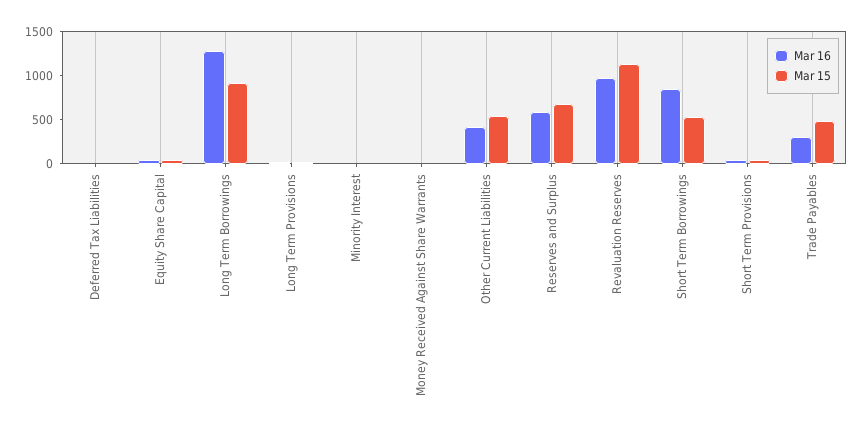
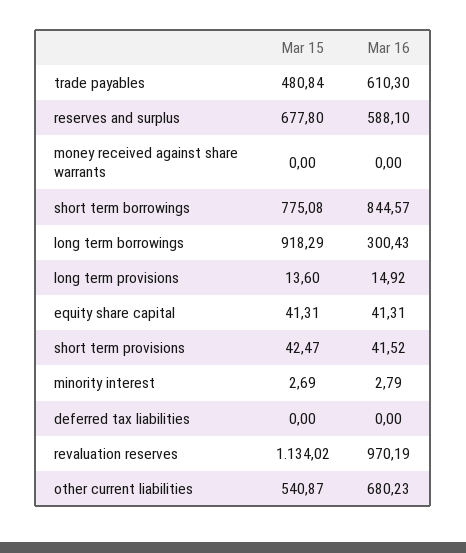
Mar 16, Long Term Borrowings: 1300 -> 300.43
Mar 16, Other Current Liabilities: 400 -> 680.23
Mar 15, Short Term Borrowings: 500 -> 775.08
Mar 16, Trade Payables: 300 -> 610.3

